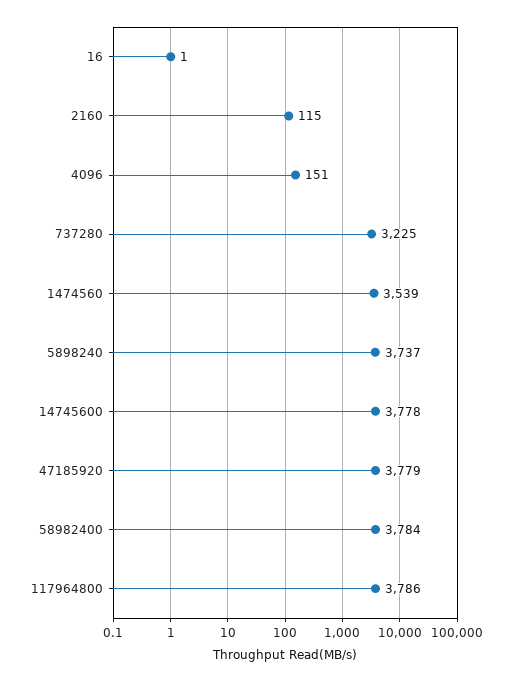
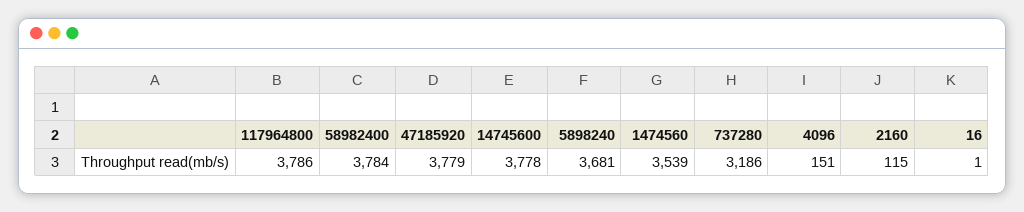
737280: 3225 -> 3186
5898240: 3737 -> 3681

